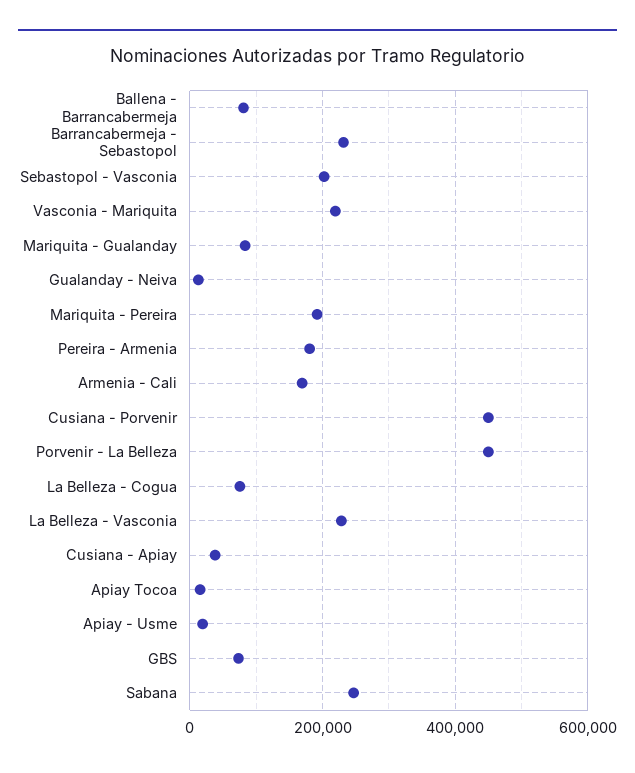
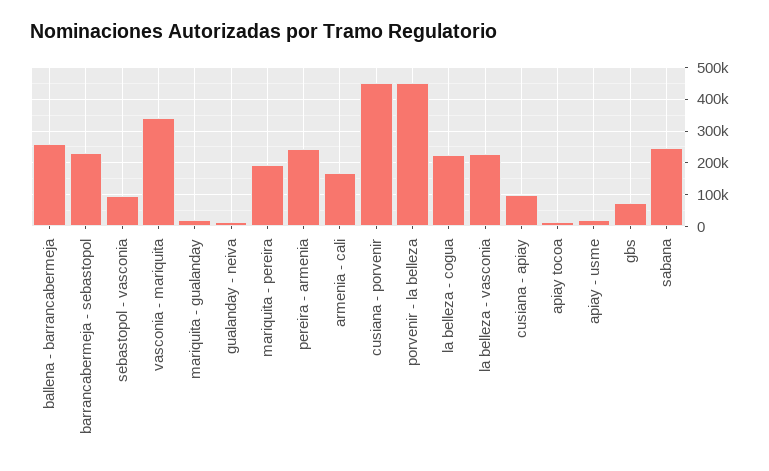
Ballena - Barrancabermeja: 80000 -> 260000
Sebastopol - Vasconia: 200000 -> 100000
Vasconia - Mariquita: 220000 -> 340000
Mariquita - Gualanday: 80000 -> 20000
Pereira - Armenia: 180000 -> 240000
La Belleza - Cogua: 80000 -> 220000
Cusiana - Apiay: 40000 -> 100000

